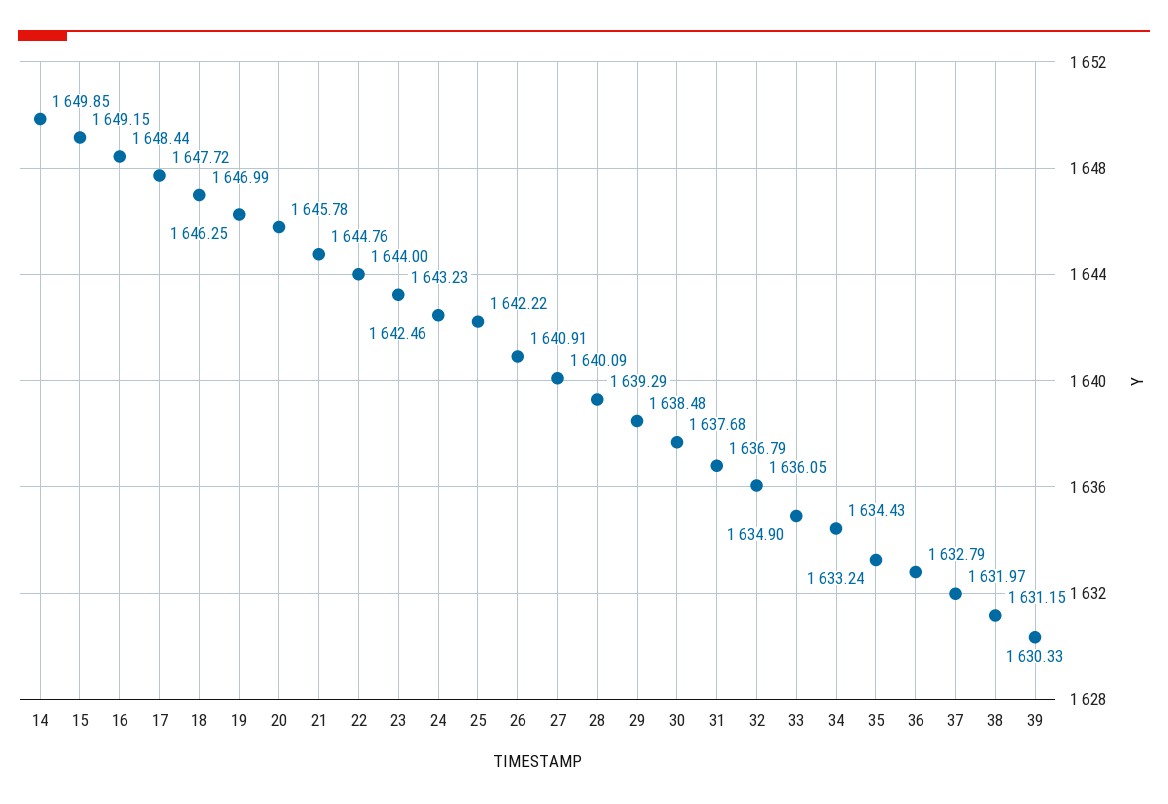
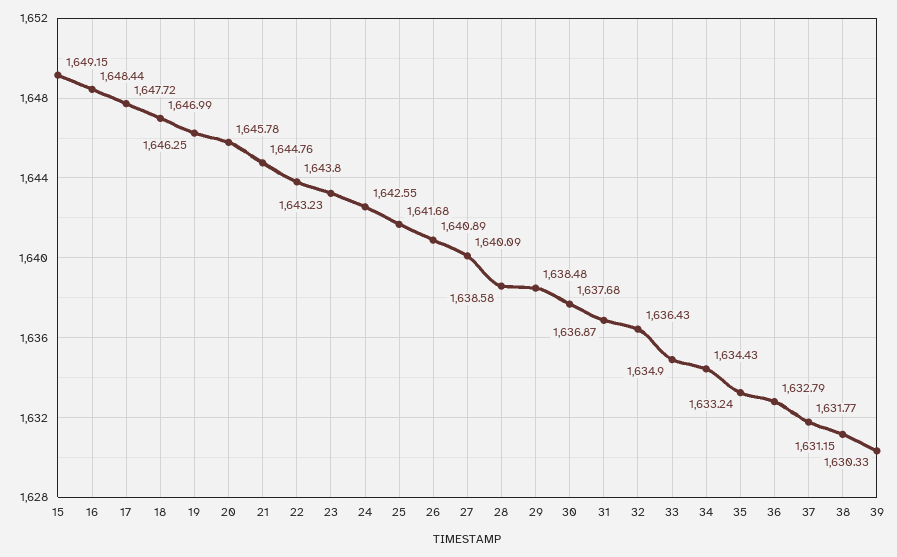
14: 1649.85 -> none
22: 1644 -> 1643.8
24: 1642.46 -> 1642.55
25: 1642.22 -> 1641.68
26: 1640.91 -> 1640.89
28: 1639.29 -> 1638.58
31: 1636.79 -> 1636.87
32: 1636.05 -> 1636.43
37: 1631.97 -> 1631.77

